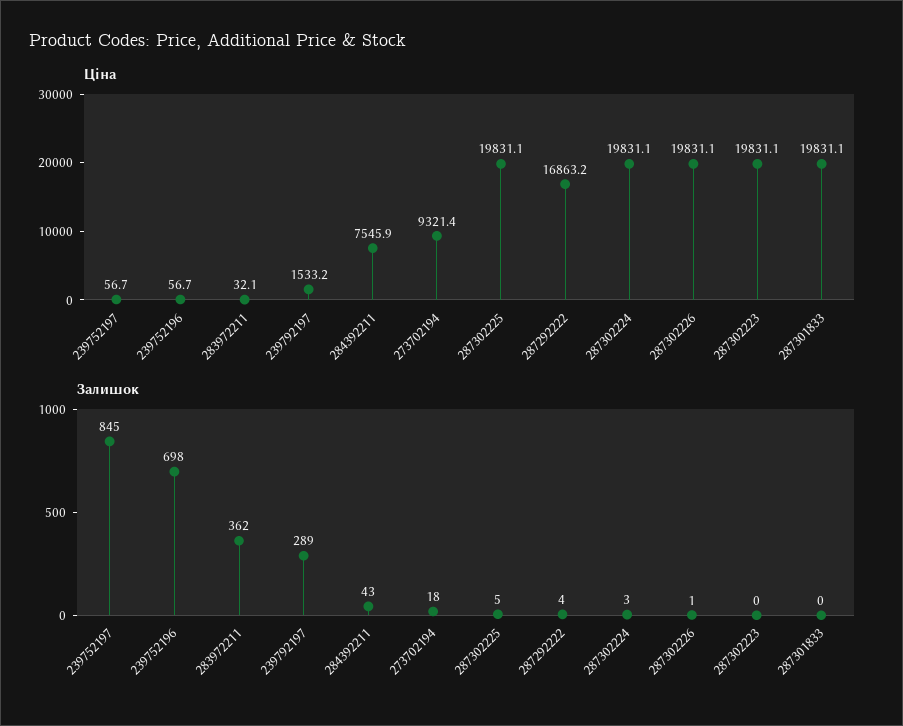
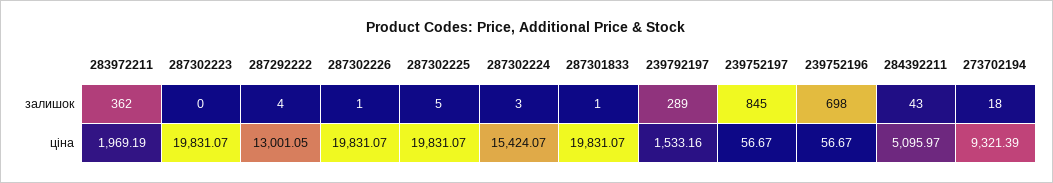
Ціна, 283972211: 32.1 -> 1969.19
Ціна, 284392211: 7545.9 -> 5095.97
Ціна, 287292222: 16863.2 -> 13001.05
Ціна, 287302224: 19831.1 -> 15424.07
Залишок, 287301833: 0 -> 1

